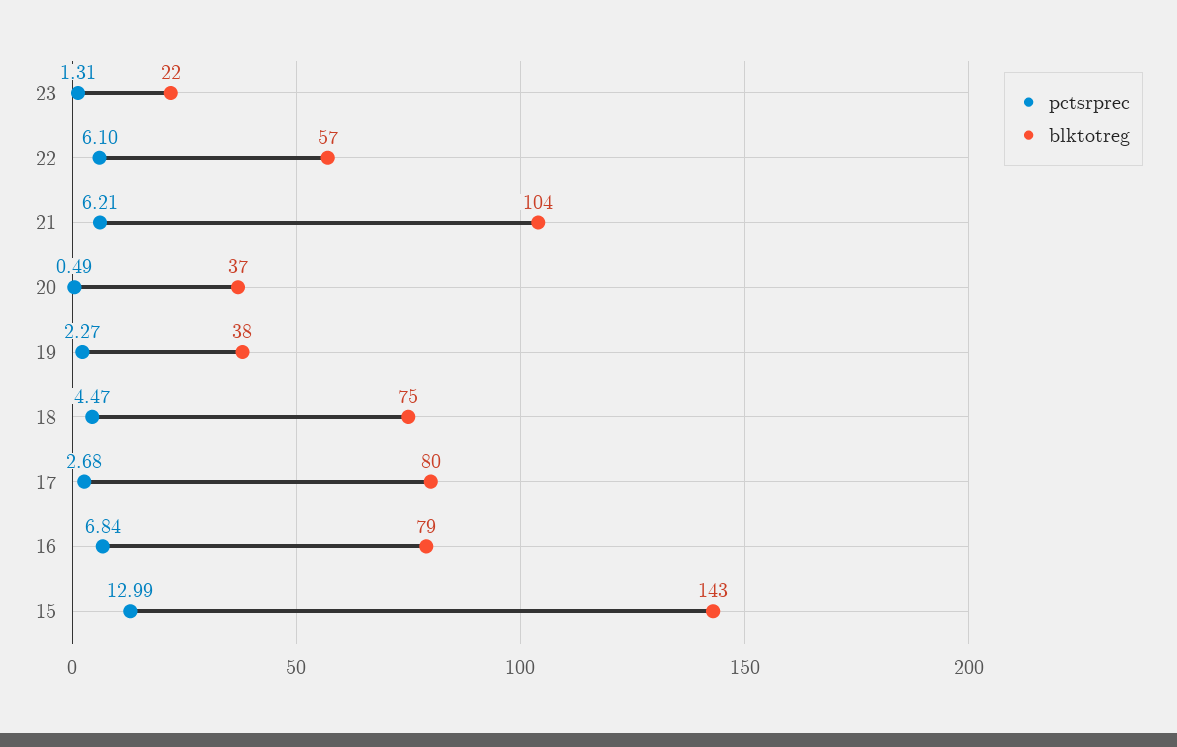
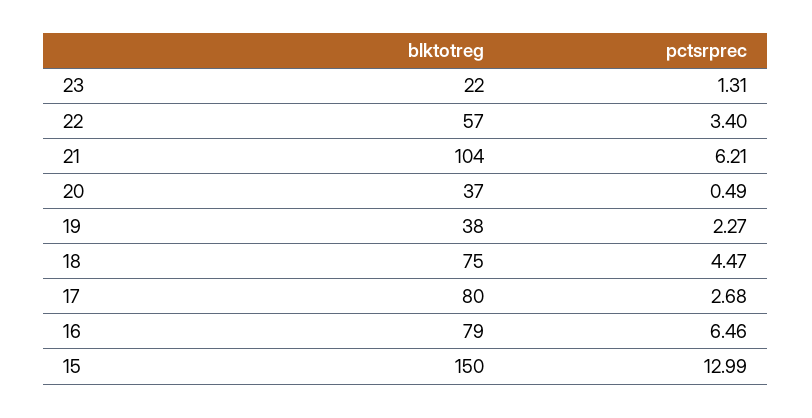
pctsrprec, 22: 6.1 -> 3.4
pctsrprec, 16: 6.84 -> 6.46
blktotreg, 15: 143 -> 150

